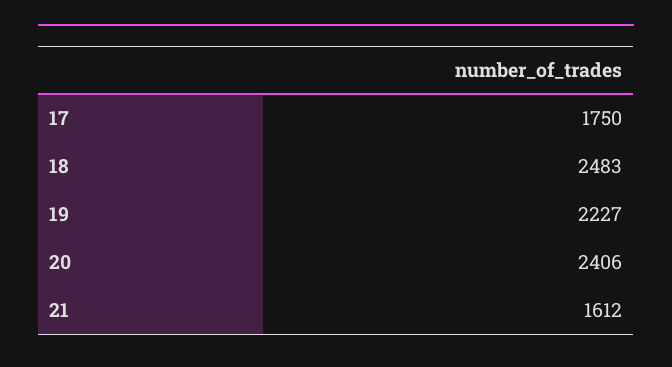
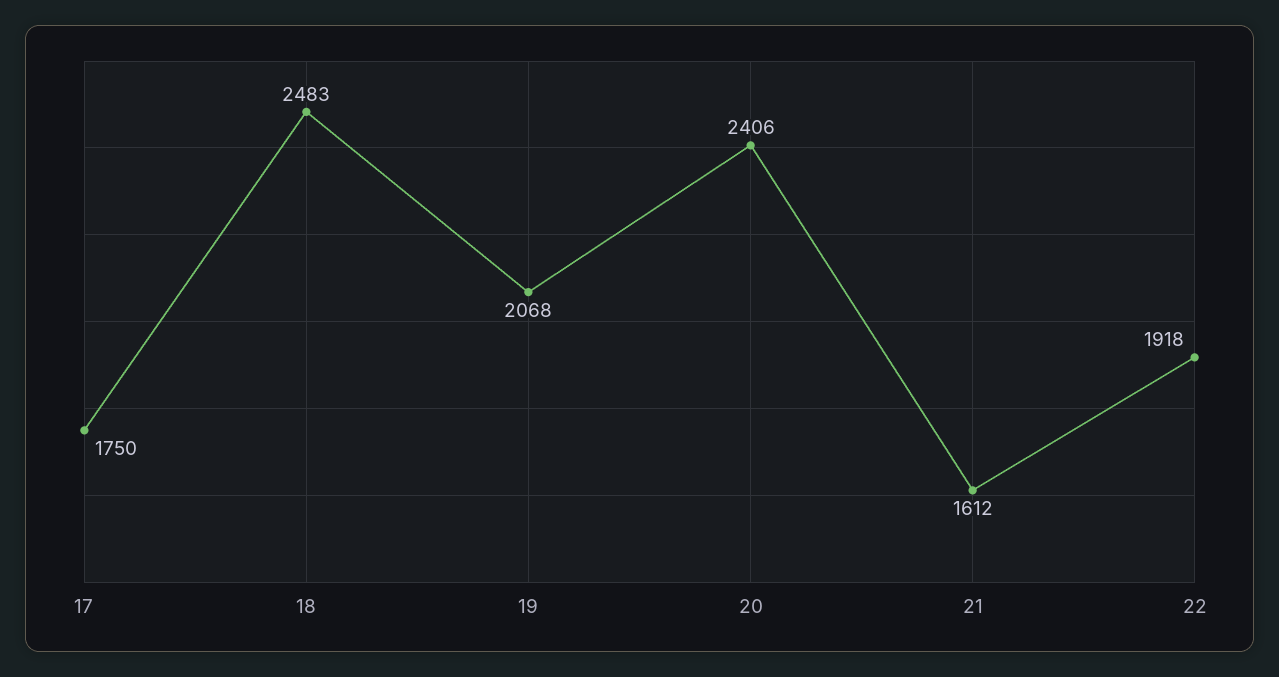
19: 2227 -> 2068
22: none -> 1918

